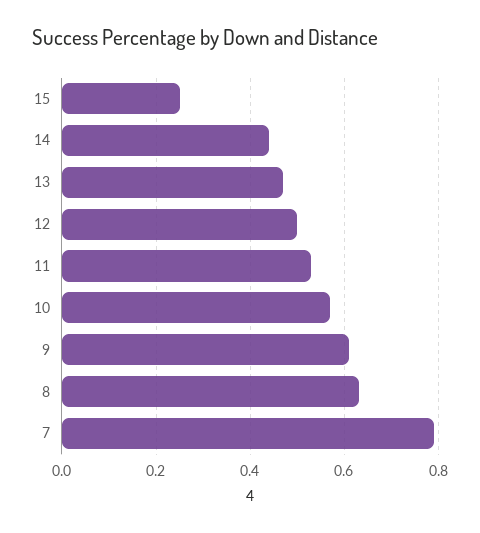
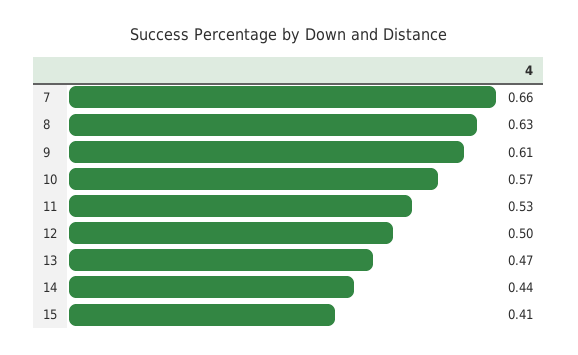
15: 0.25 -> 0.41
7: 0.8 -> 0.66

